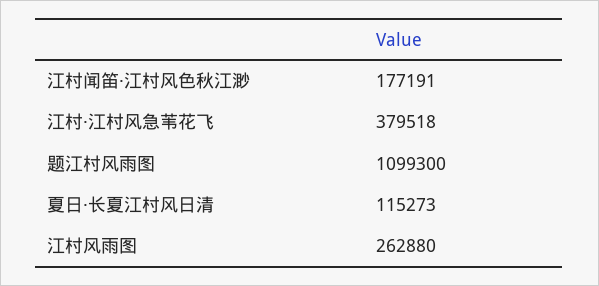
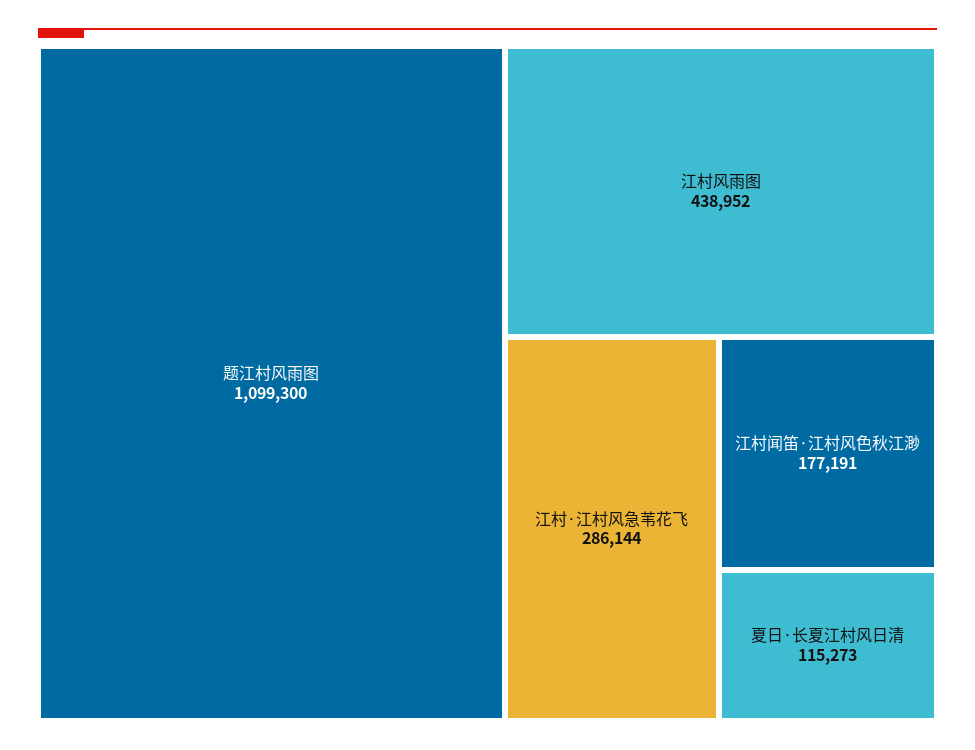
江村·江村风急苇花飞: 379518 -> 286144
江村风雨图: 262880 -> 438952

